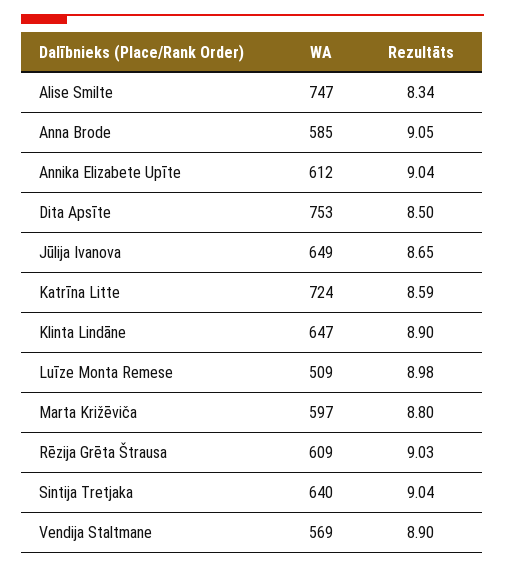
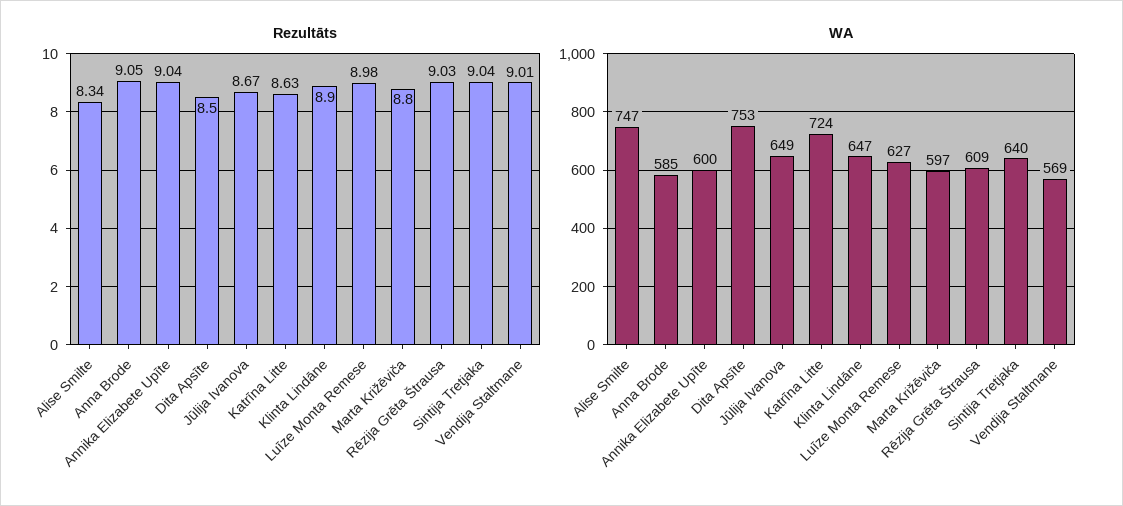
WA, Annika Elizabete Upīte: 612 -> 600
Rezultāts, Jūlija Ivanova: 8.65 -> 8.67
Rezultāts, Katrīna Litte: 8.59 -> 8.63
WA, Luīze Monta Remese: 509 -> 627
Rezultāts, Vendija Staltmane: 8.9 -> 9.01

